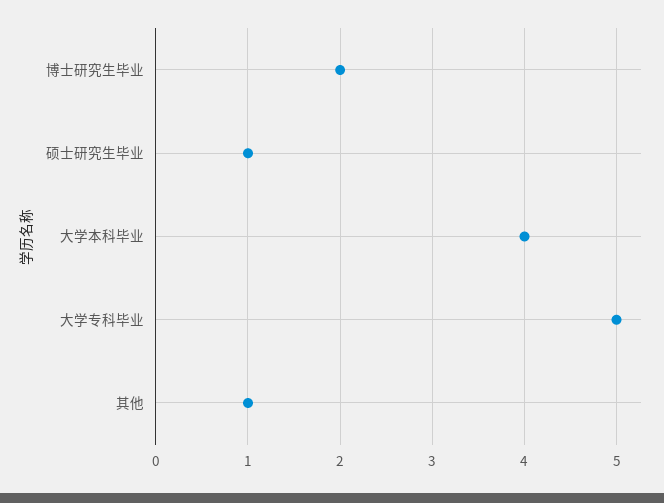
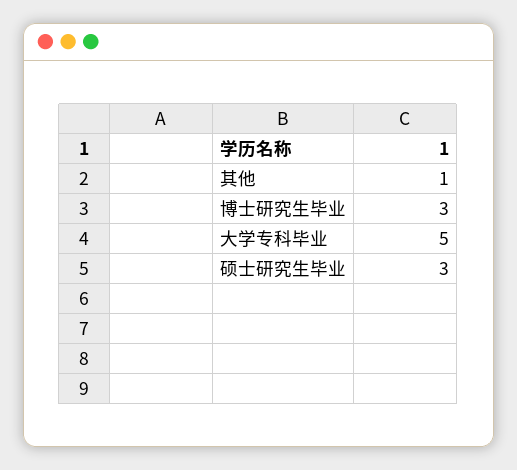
博士研究生毕业: 2 -> 3
硕士研究生毕业: 1 -> 3
大学本科毕业: 4 -> none

